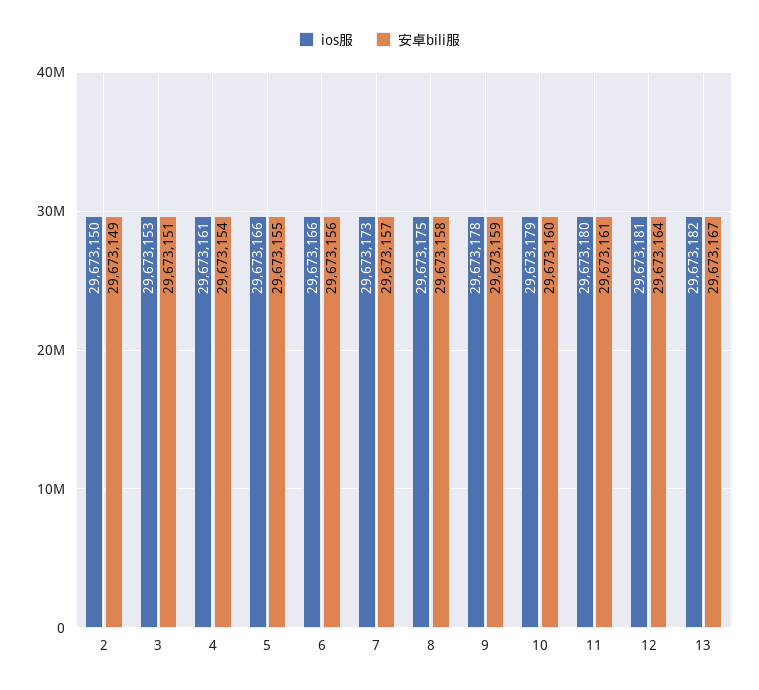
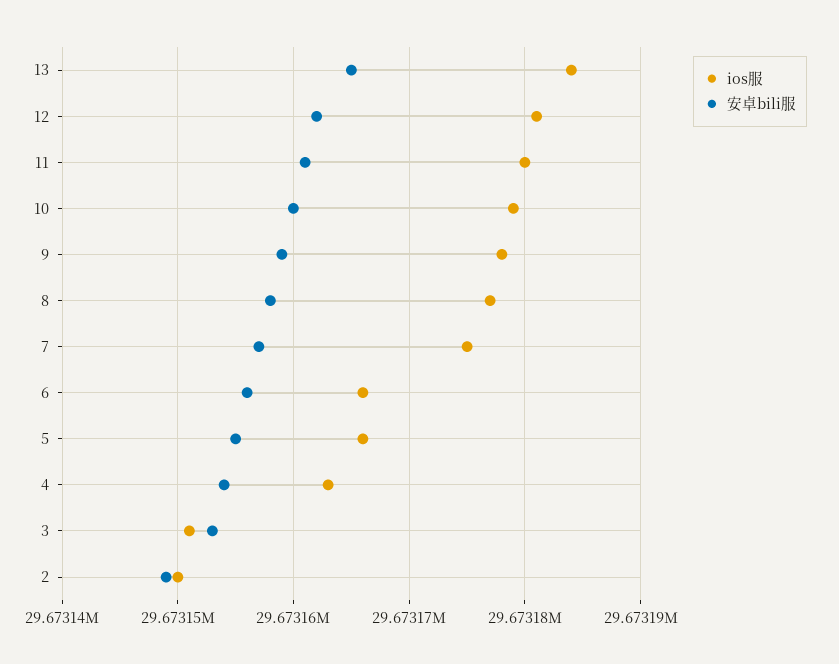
ios服, 3: 29673153 -> 29673151
安卓bili服, 3: 29673151 -> 29673153
ios服, 4: 29673161 -> 29673163
ios服, 7: 29673173 -> 29673175
ios服, 8: 29673175 -> 29673177
安卓bili服, 12: 29673164 -> 29673162
ios服, 13: 29673182 -> 29673184
安卓bili服, 13: 29673167 -> 29673165

